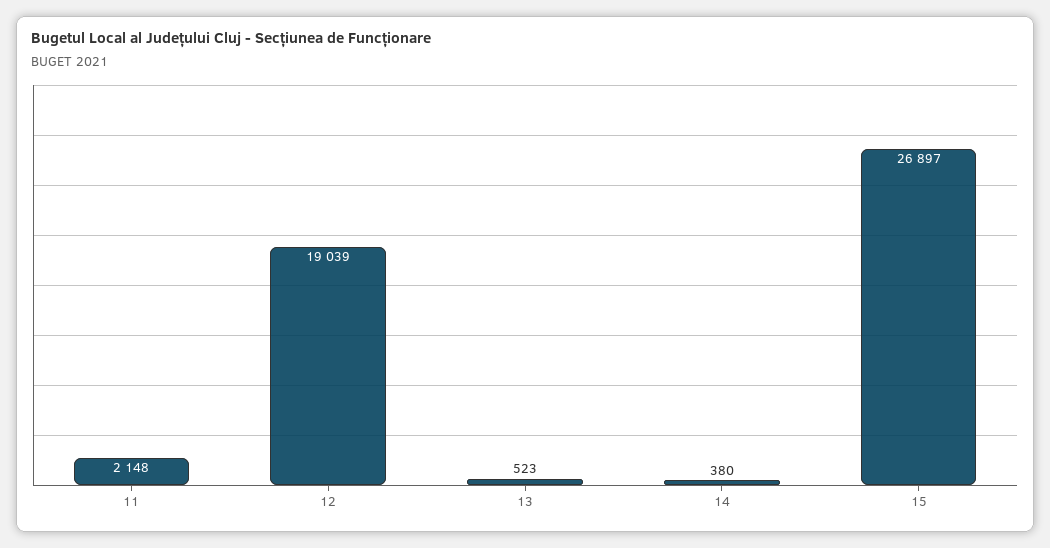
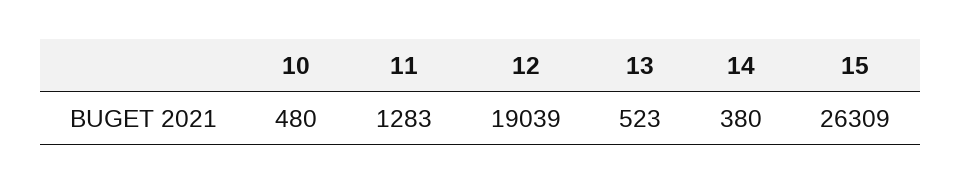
11: 2148 -> 1283
15: 26897 -> 26309
10: none -> 480

